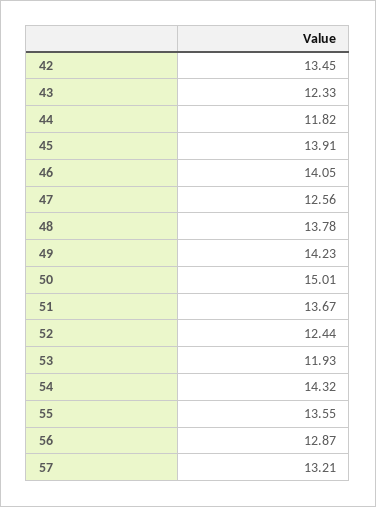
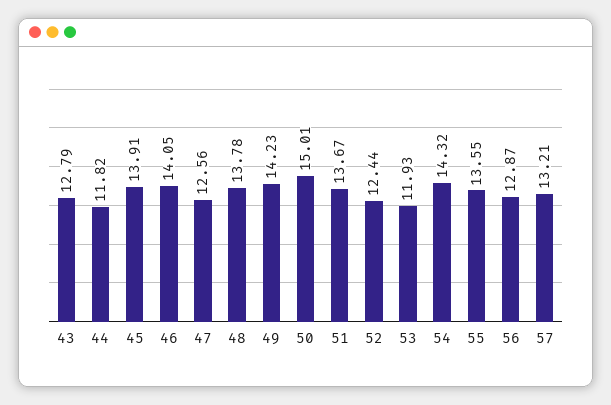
42: 13.45 -> none
43: 12.33 -> 12.79

